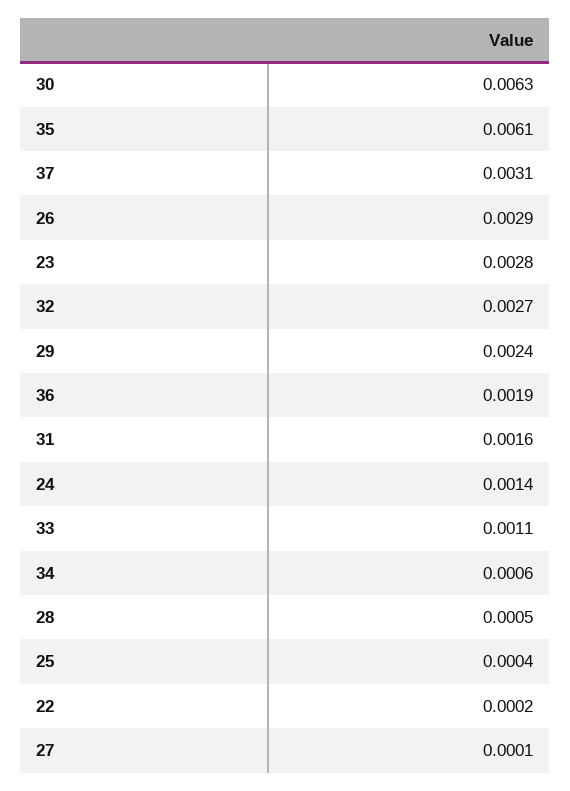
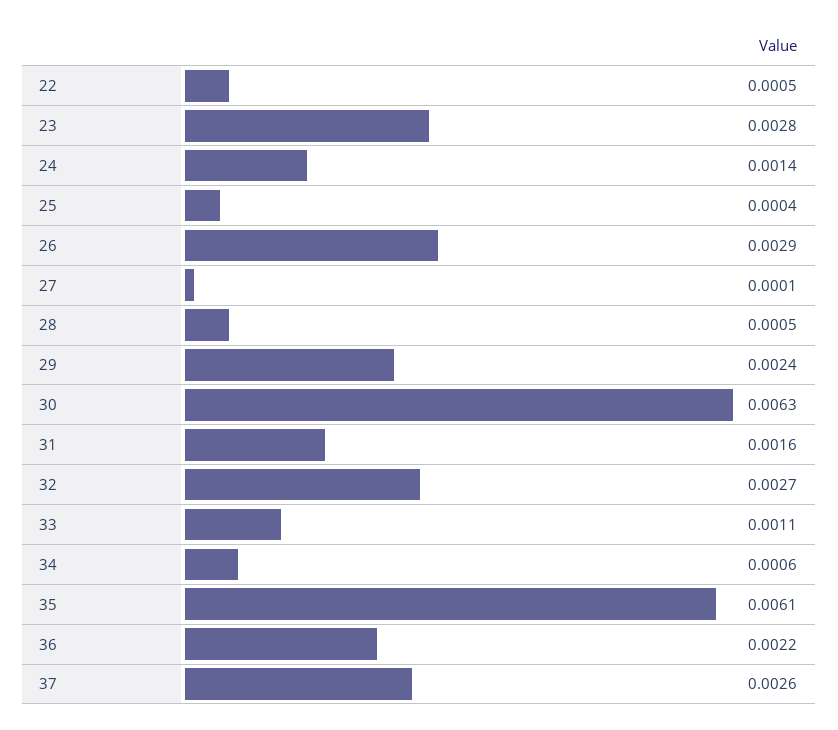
37: 0.0031 -> 0.0026
36: 0.0019 -> 0.0022
22: 0.0002 -> 0.0005

